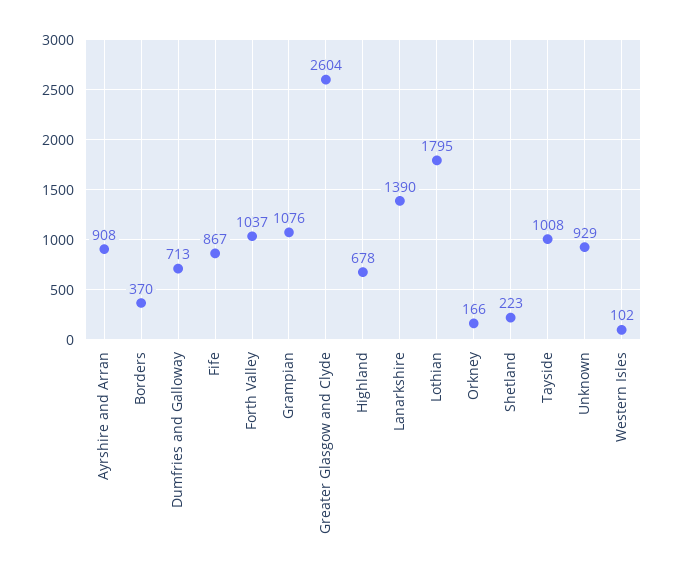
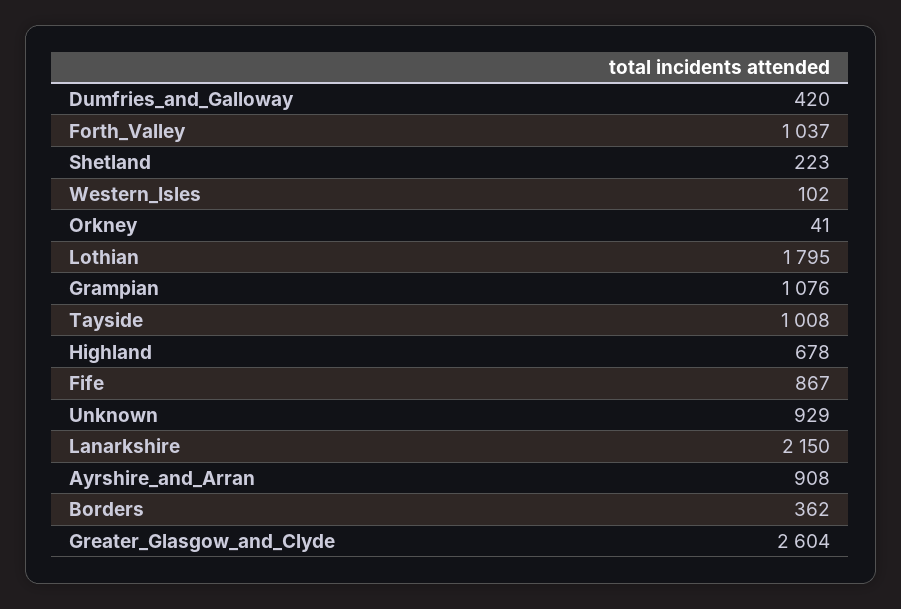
Borders: 370 -> 362
Dumfries and Galloway: 713 -> 420
Lanarkshire: 1390 -> 2150
Orkney: 166 -> 41

